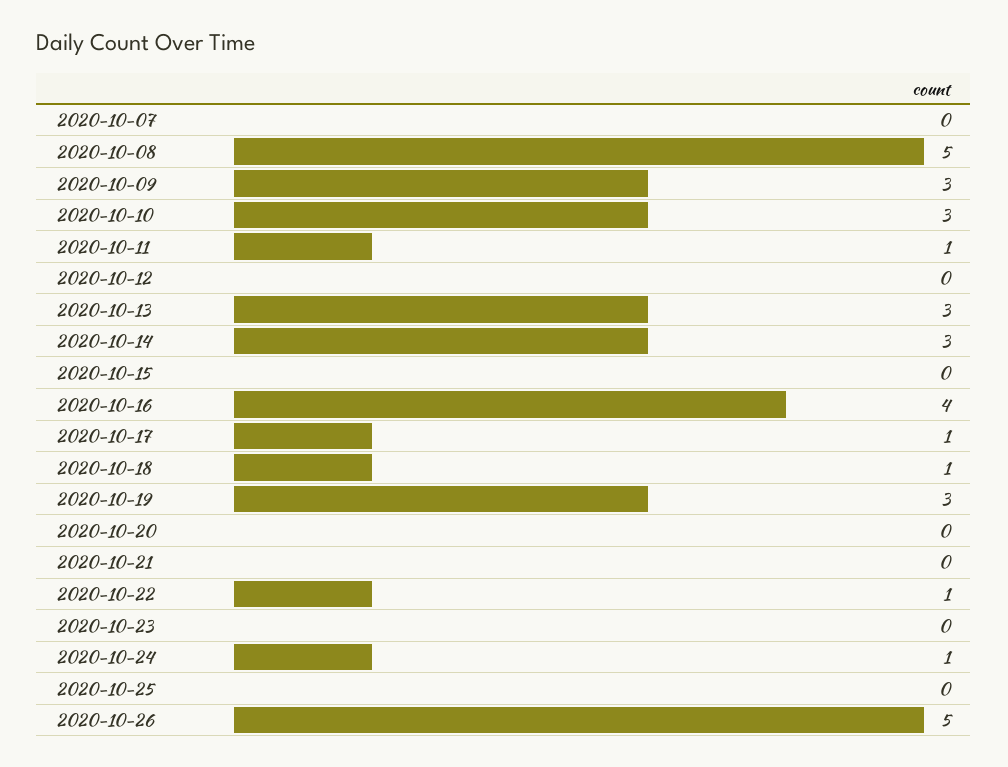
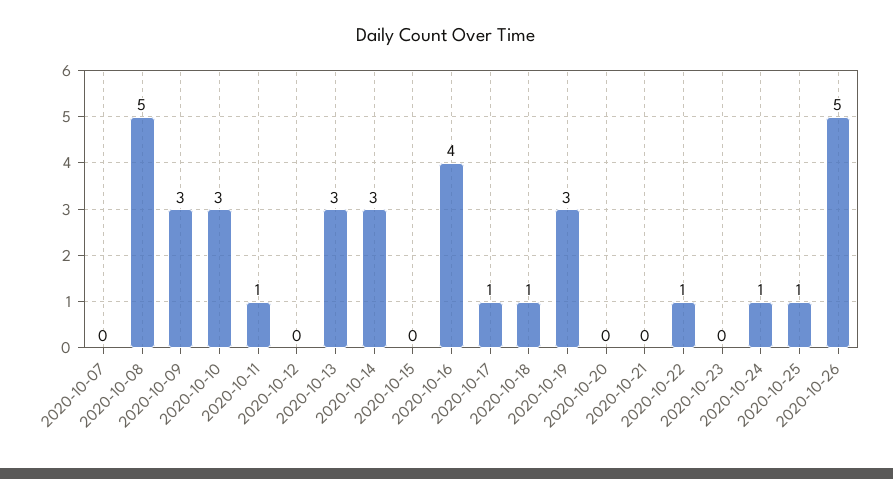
2020-10-25: 0 -> 1

